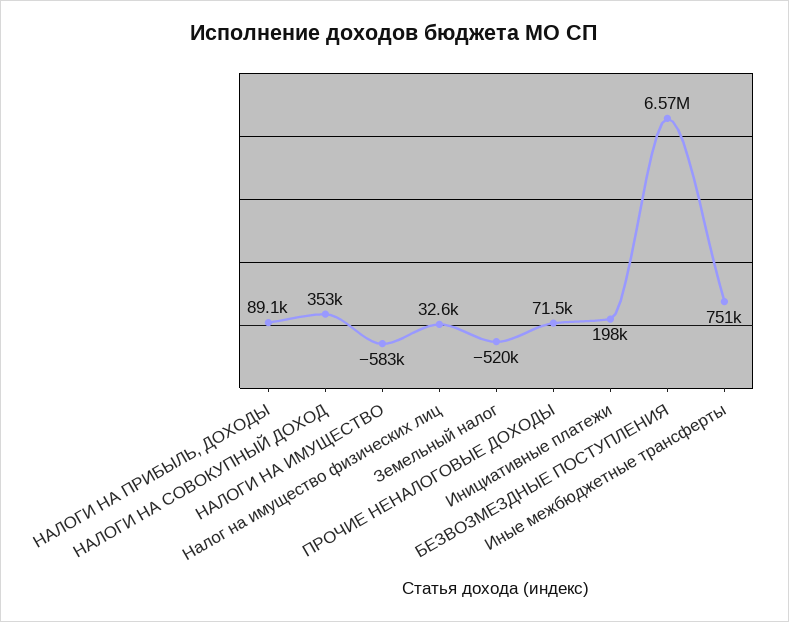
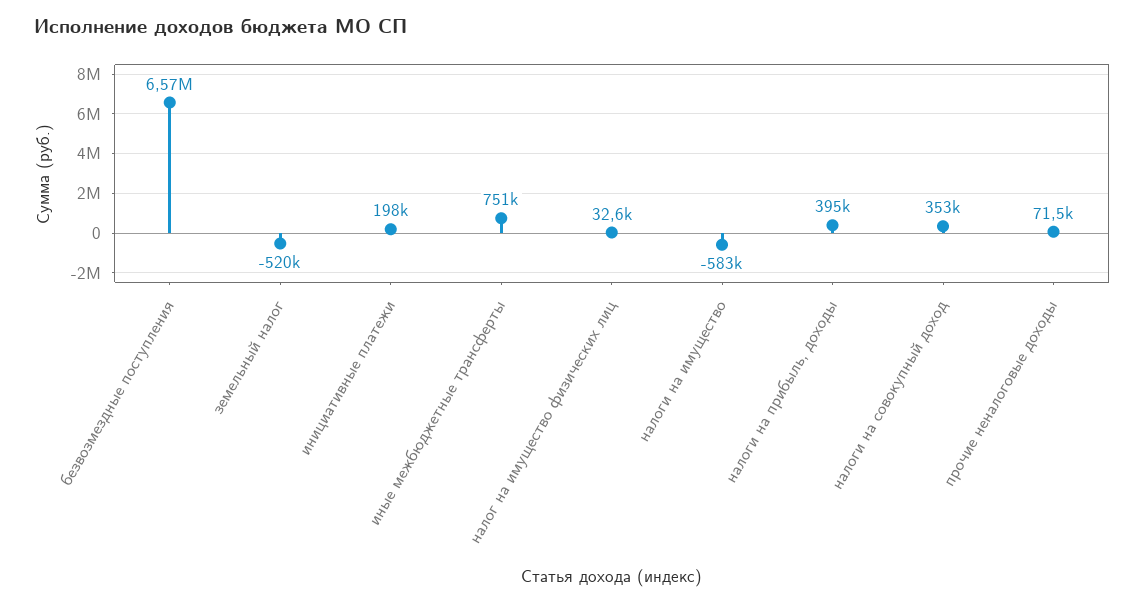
НАЛОГИ НА ПРИБЫЛЬ, ДОХОДЫ: 89100 -> 395000

